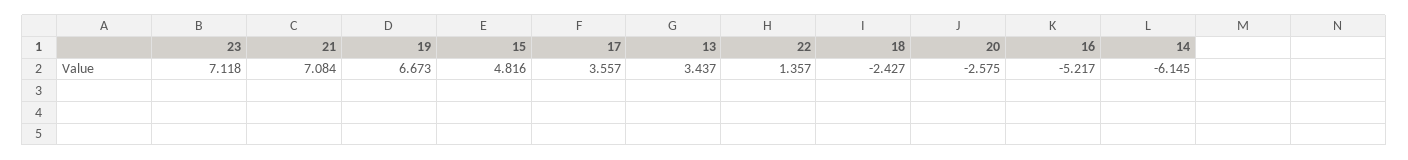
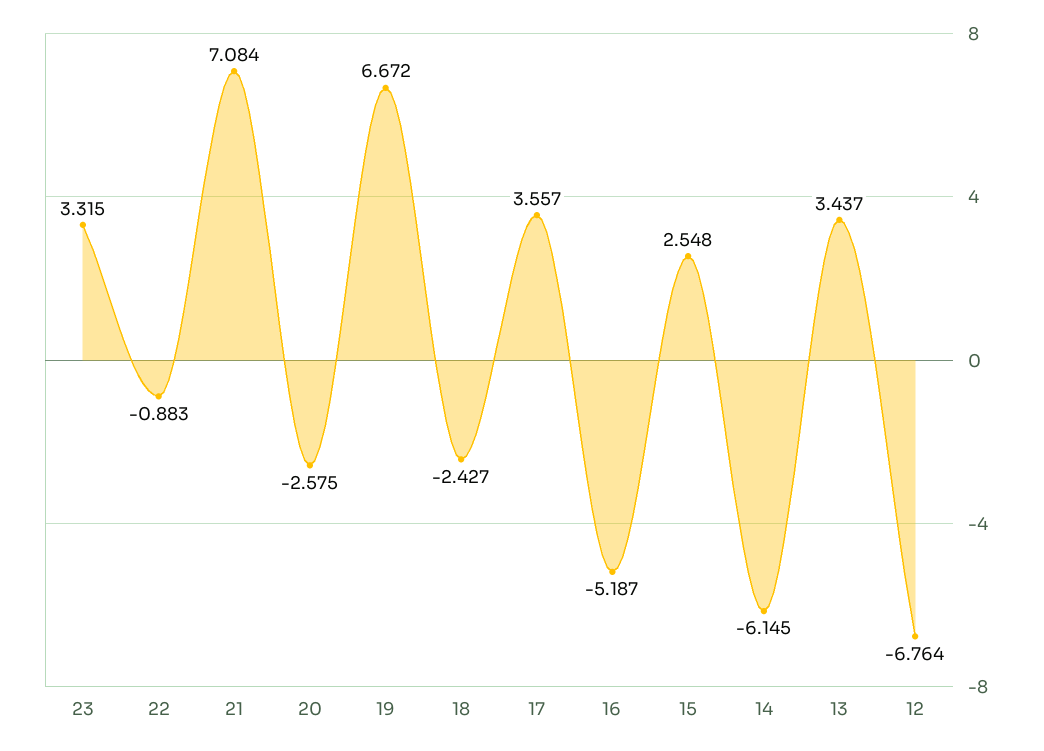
23: 7.118 -> 3.315
19: 6.673 -> 6.672
15: 4.816 -> 2.548
22: 1.357 -> -0.883
16: -5.217 -> -5.187
12: none -> -6.764

